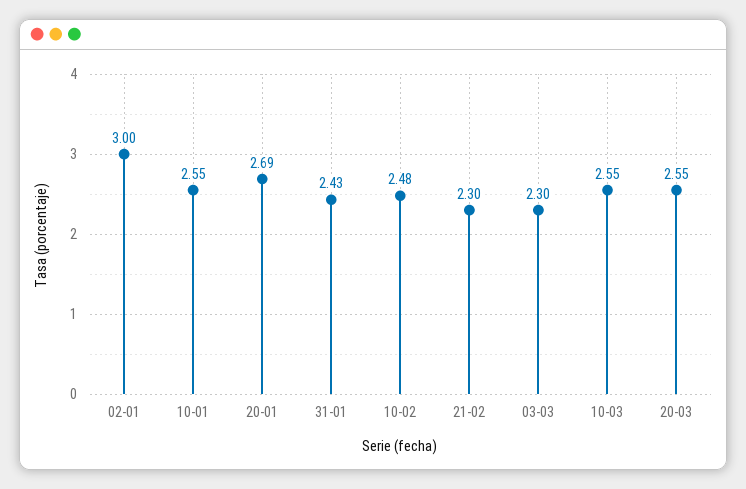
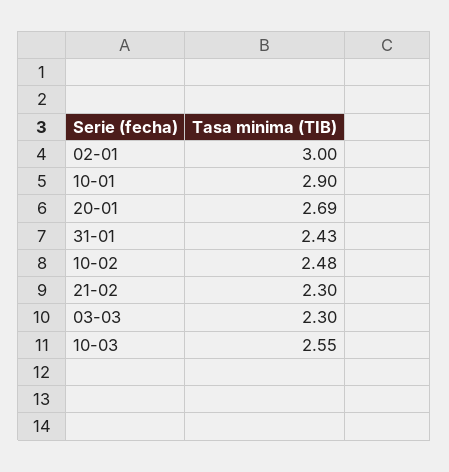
10-01: 2.55 -> 2.9
20-03: 2.55 -> none

